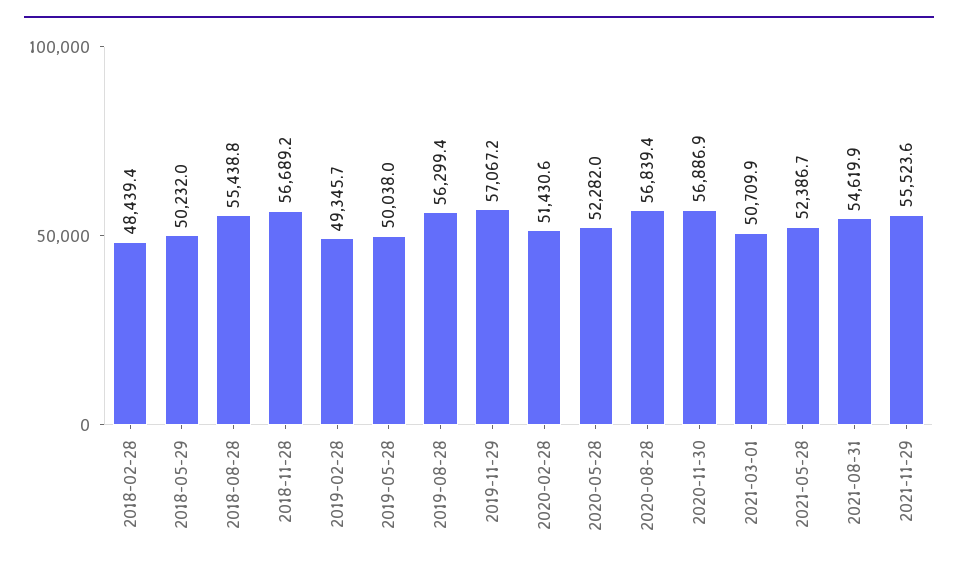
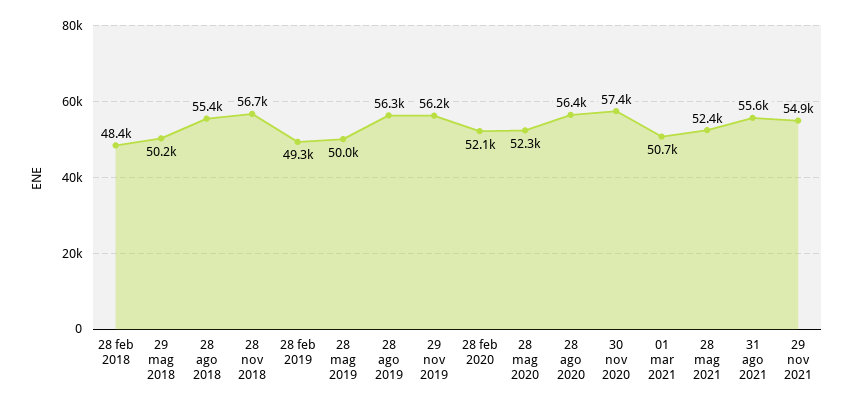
2019-11-29: 57067.2 -> 56200
2020-02-28: 51430.6 -> 52100
2020-08-28: 56839.4 -> 56400
2020-11-30: 56886.9 -> 57400
2021-08-31: 54619.9 -> 55600
2021-11-29: 55523.6 -> 54900

